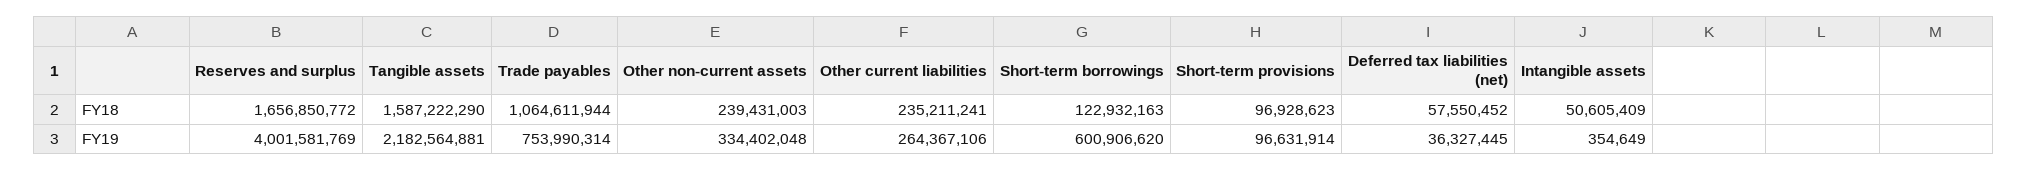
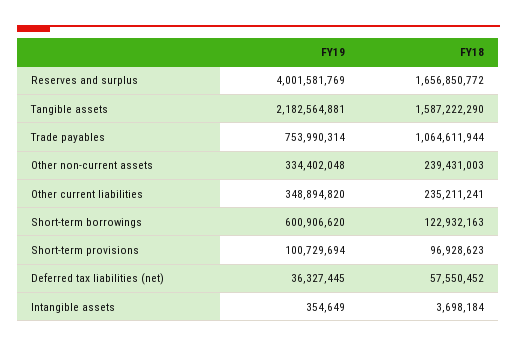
Intangible assets, FY18: 50605409 -> 3698184
Other current liabilities, FY19: 264367106 -> 348894820
Short-term provisions, FY19: 96631914 -> 100729694

